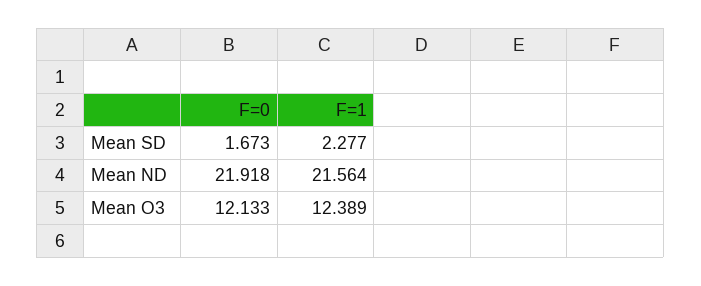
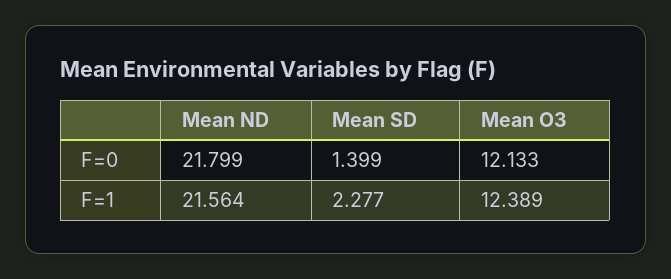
F=0, Mean SD: 1.673 -> 1.399
F=0, Mean ND: 21.918 -> 21.799

